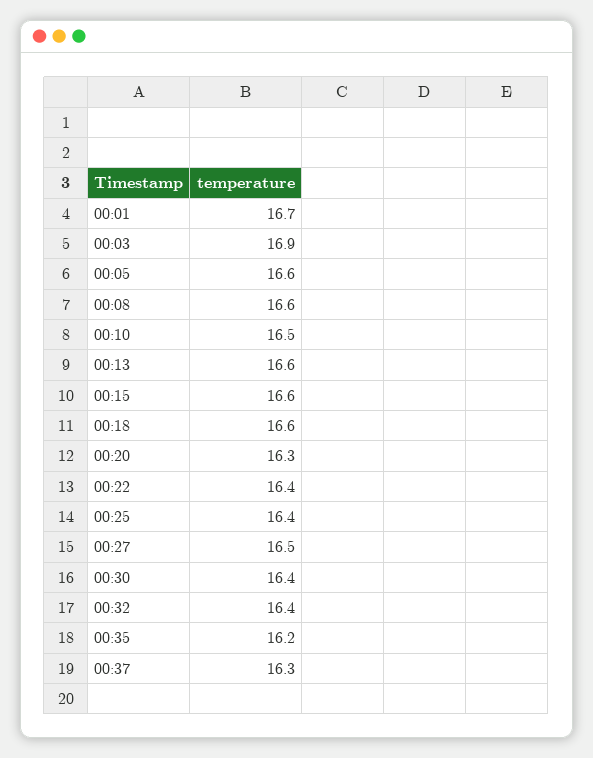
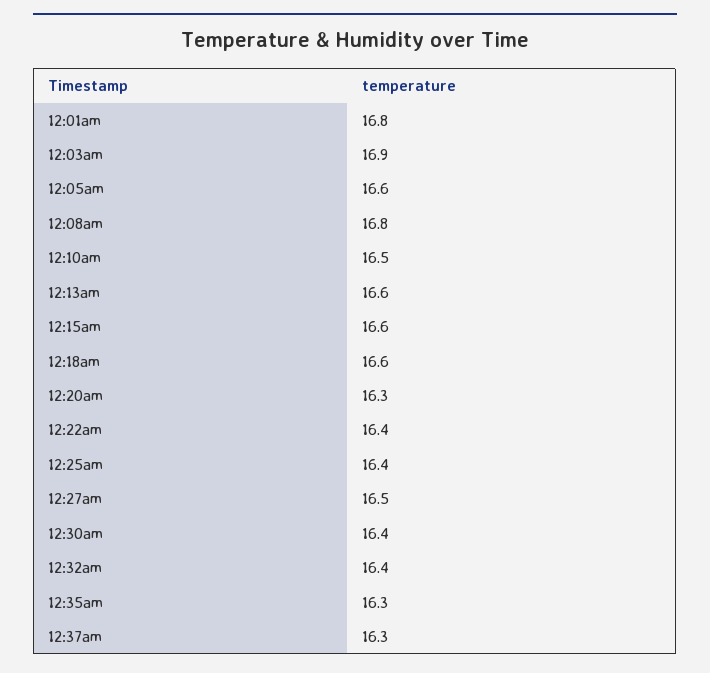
00:01: 16.7 -> 16.8
00:08: 16.6 -> 16.8
00:35: 16.2 -> 16.3

